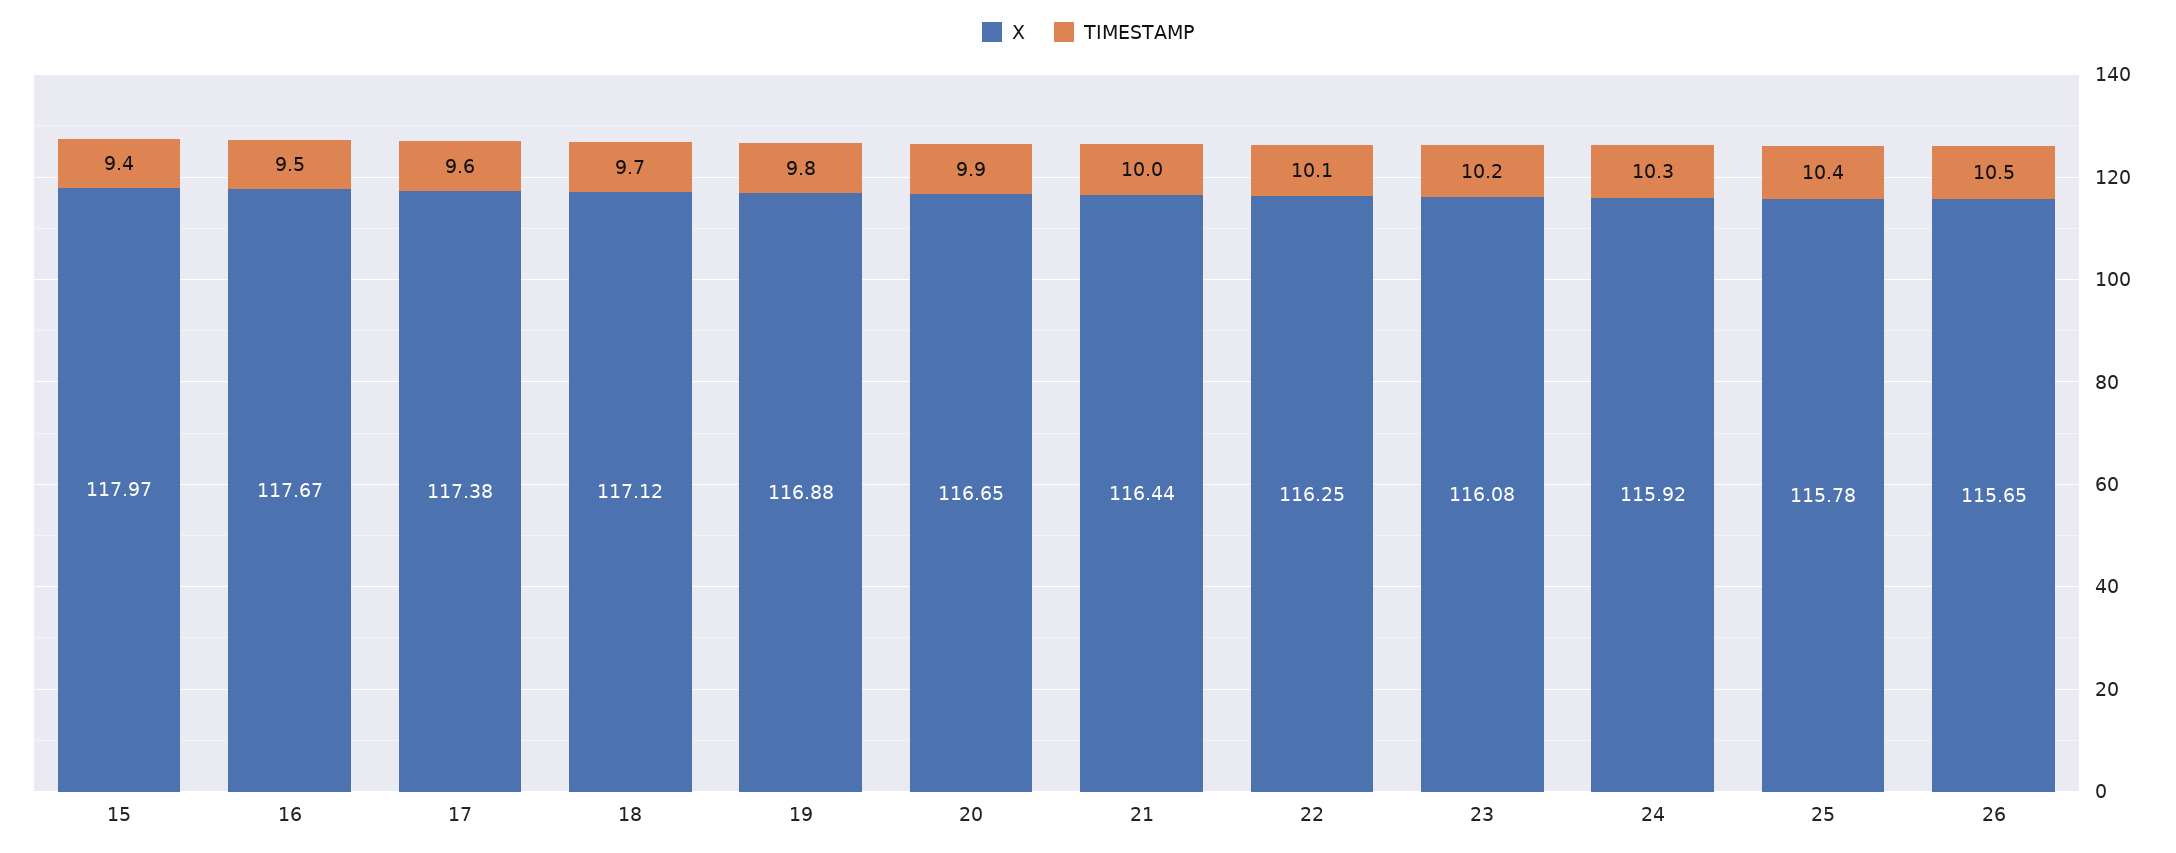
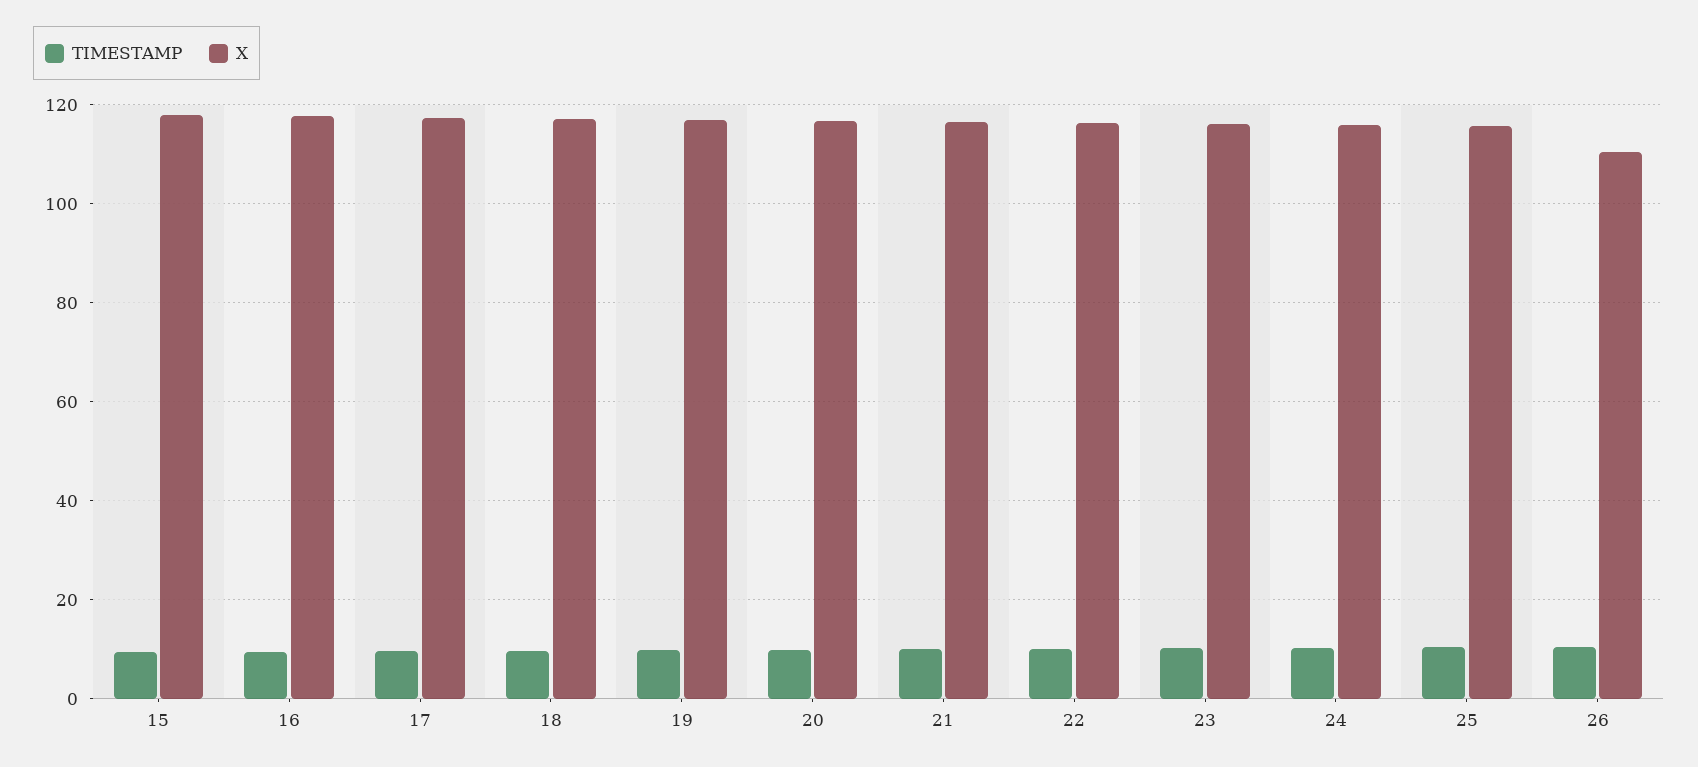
X, 26: 115.65 -> 110

